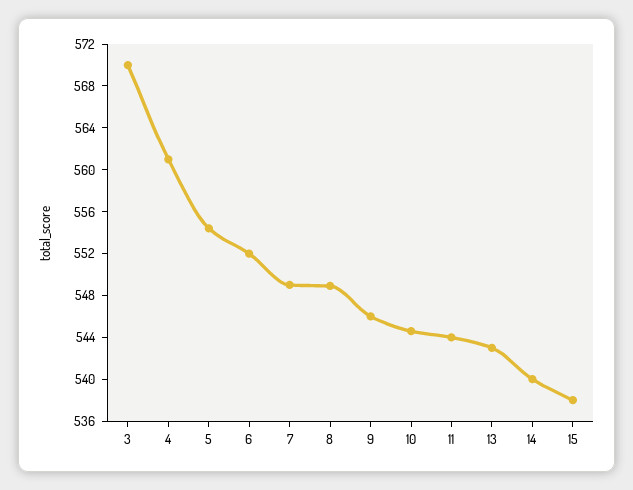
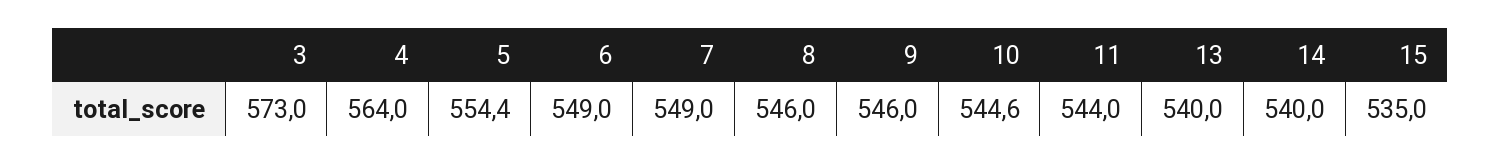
3: 570 -> 573
4: 561 -> 564
6: 552 -> 549
8: 549 -> 546
13: 543 -> 540
15: 538 -> 535

